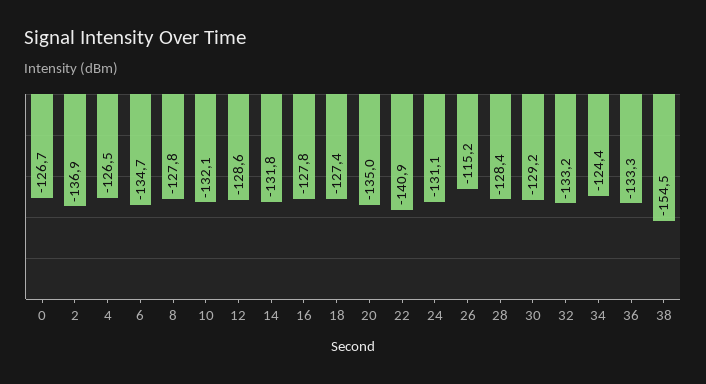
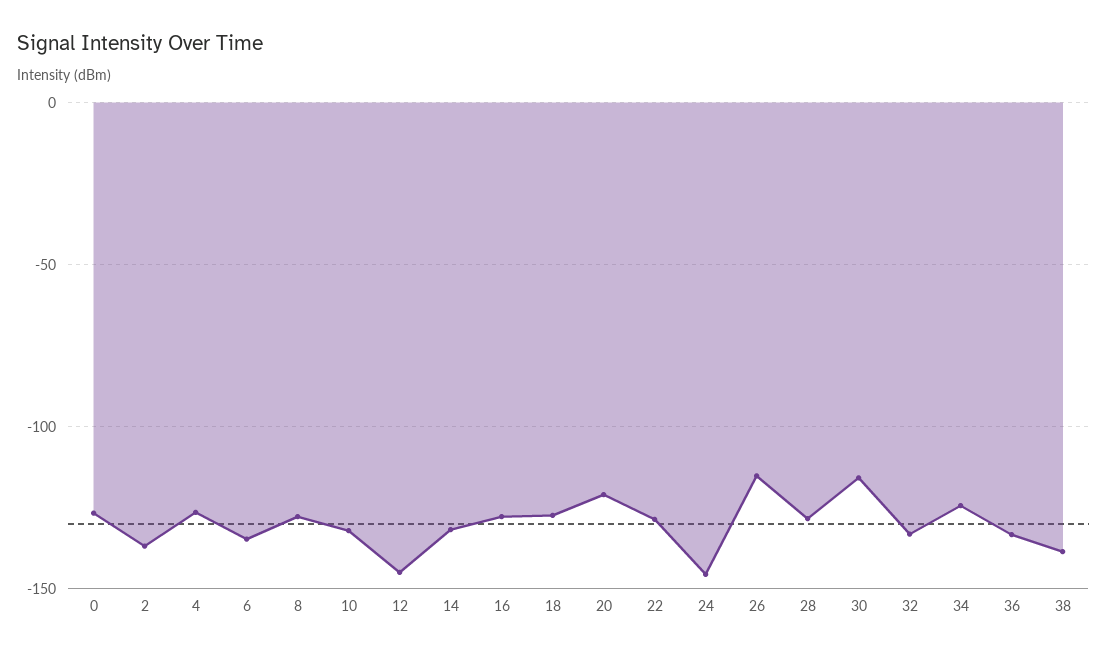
12: -128.6 -> -145
20: -135 -> -120
22: -140.9 -> -130
24: -131.1 -> -145
30: -129.2 -> -115
38: -154.5 -> -140

